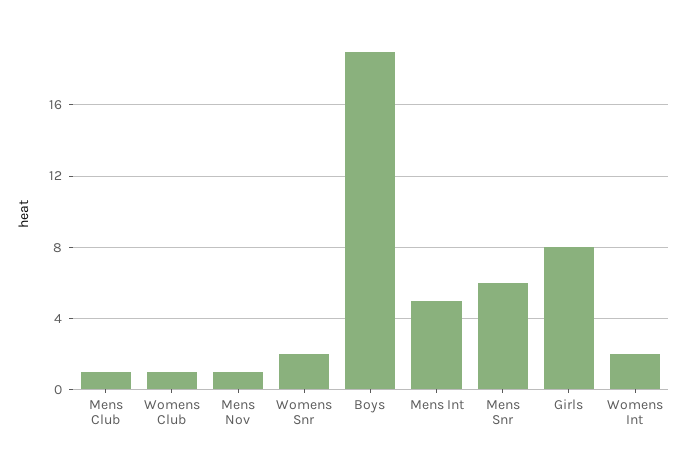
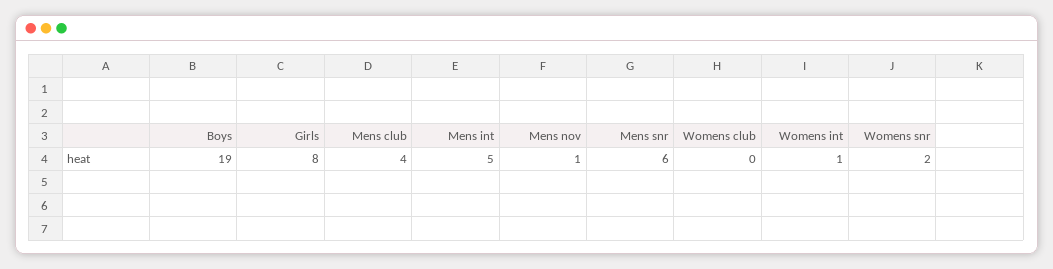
Mens Club: 1 -> 4
Womens Club: 1 -> 0
Womens Int: 2 -> 1

